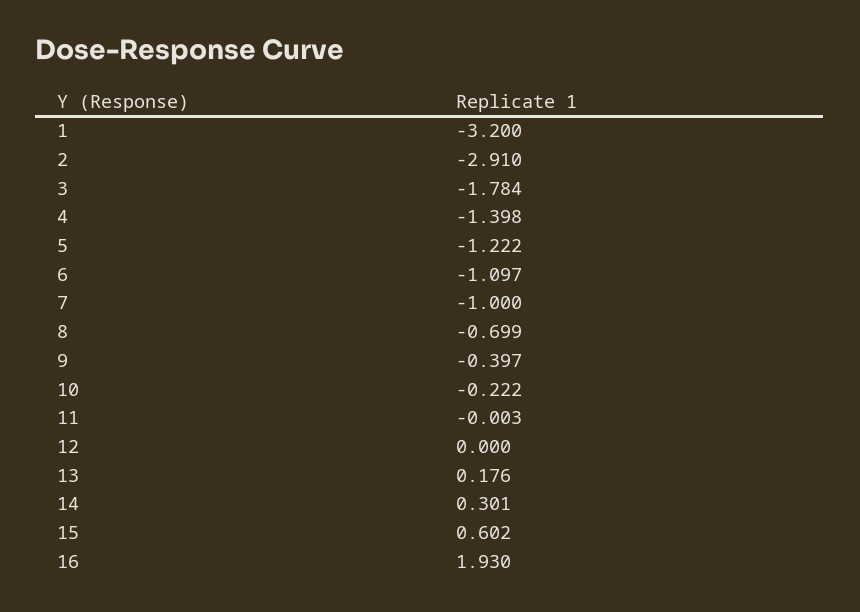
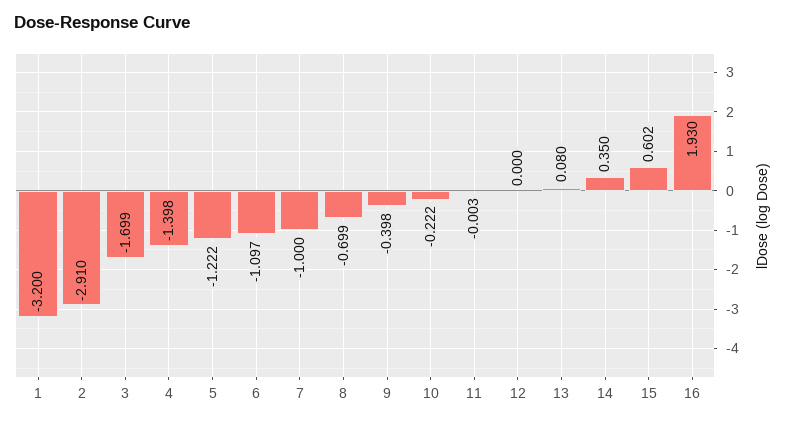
3: -1.784 -> -1.699
9: -0.397 -> -0.398
13: 0.176 -> 0.08
14: 0.301 -> 0.35

